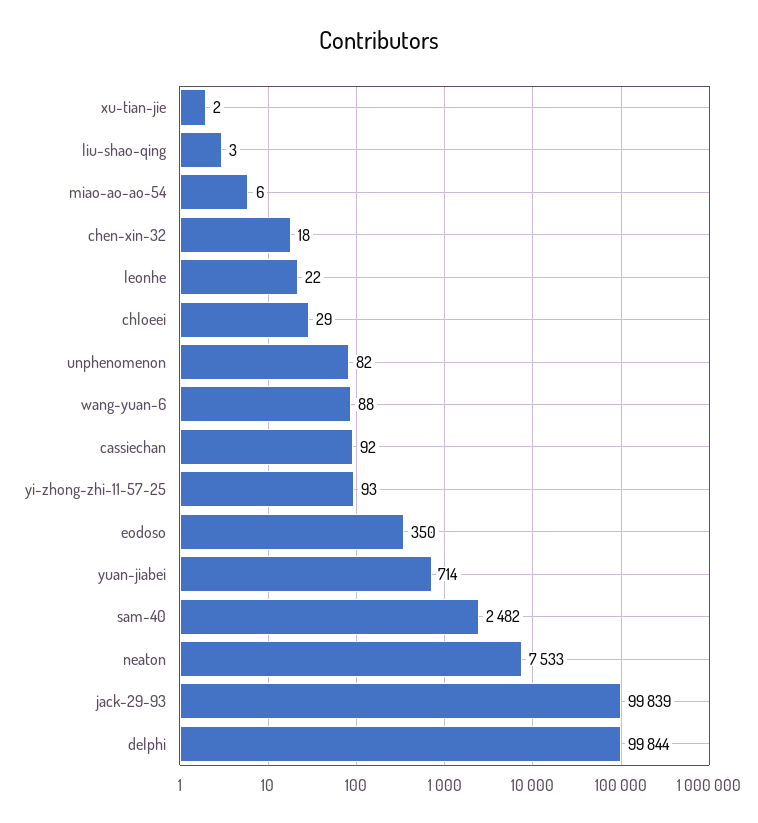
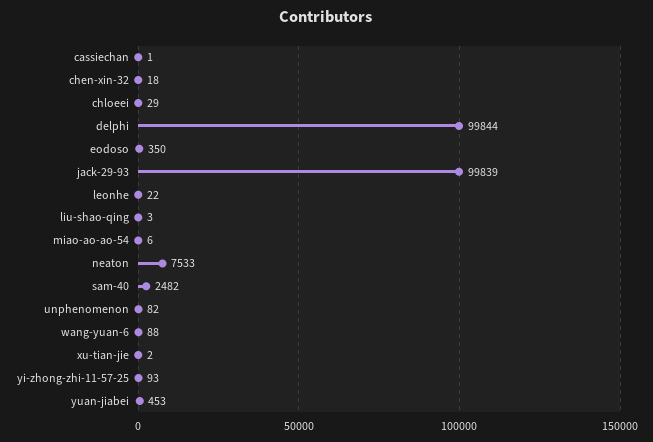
cassiechan: 92 -> 1
yuan-jiabei: 714 -> 453

